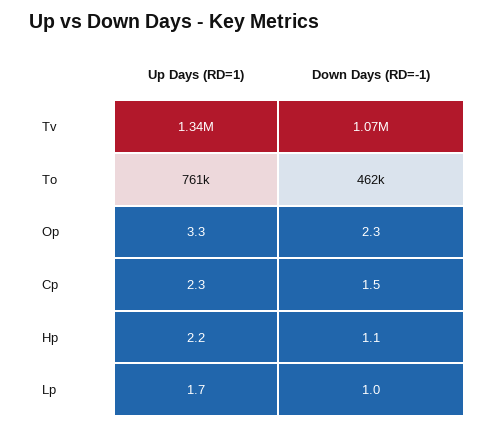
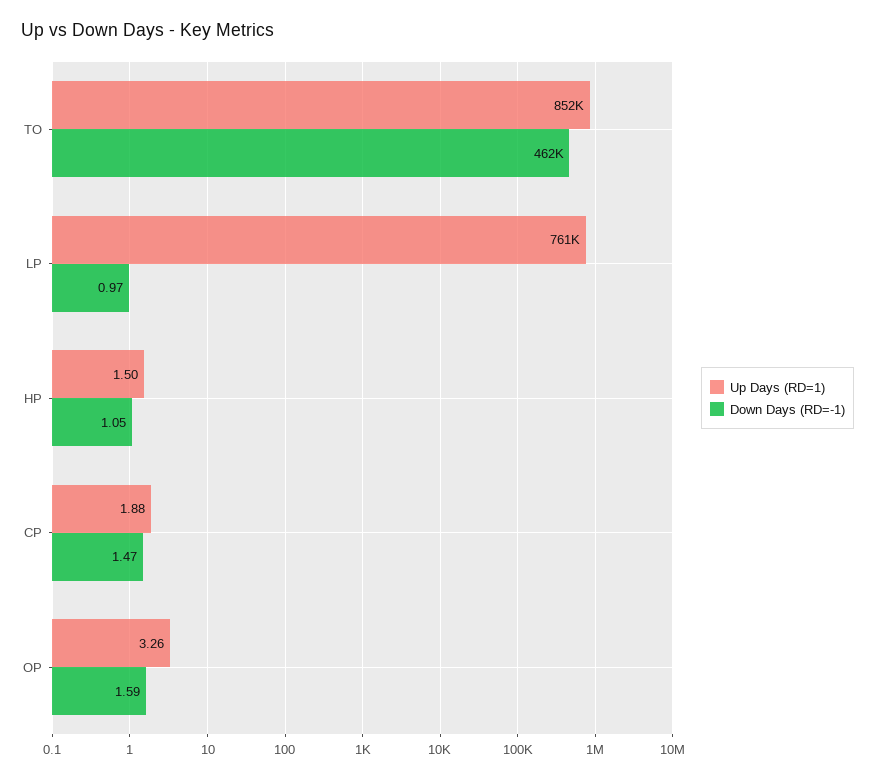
Up Days (RD=1), Tv: 1340000 -> none
Down Days (RD=-1), Tv: 1070000 -> none
Up Days (RD=1), To: 761000 -> 852000
Down Days (RD=-1), Op: 2.3 -> 1.59
Up Days (RD=1), Cp: 2.3 -> 1.88
Up Days (RD=1), Hp: 2.2 -> 1.5
Up Days (RD=1), Lp: 1.7 -> 761000

